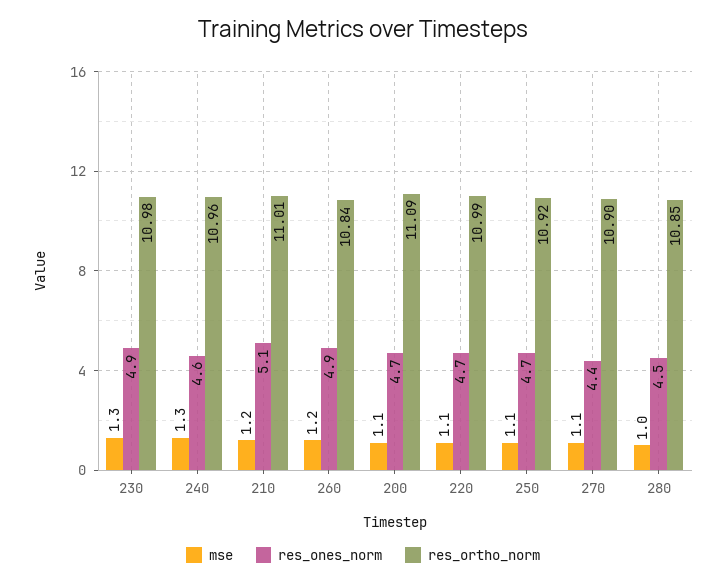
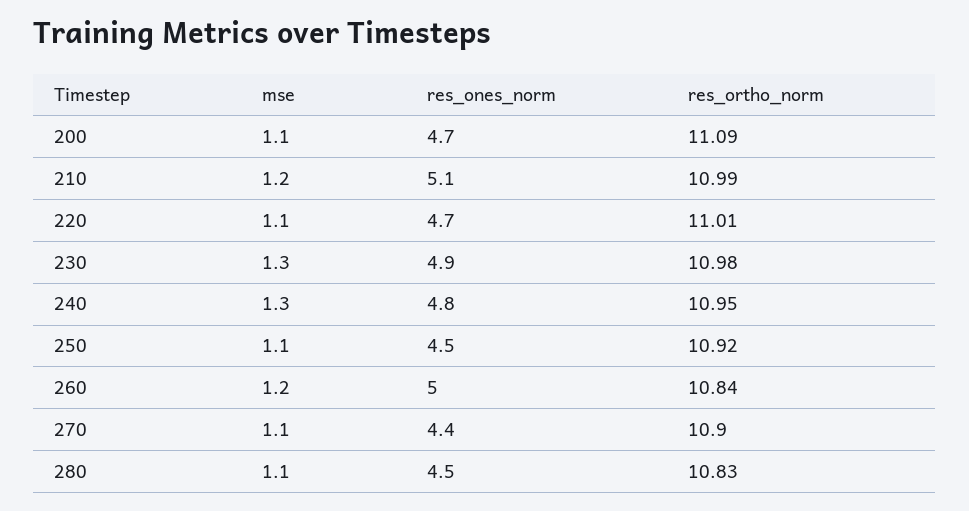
res_ones_norm, 240: 4.6 -> 4.8
res_ortho_norm, 240: 10.96 -> 10.95
res_ortho_norm, 210: 11.01 -> 10.99
res_ones_norm, 260: 4.9 -> 5
res_ortho_norm, 220: 10.99 -> 11.01
res_ones_norm, 250: 4.7 -> 4.5
mse, 280: 1 -> 1.1
res_ortho_norm, 280: 10.85 -> 10.83

